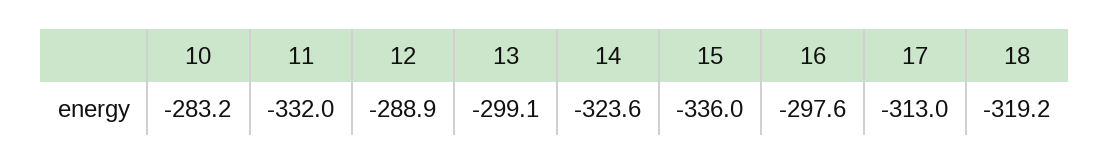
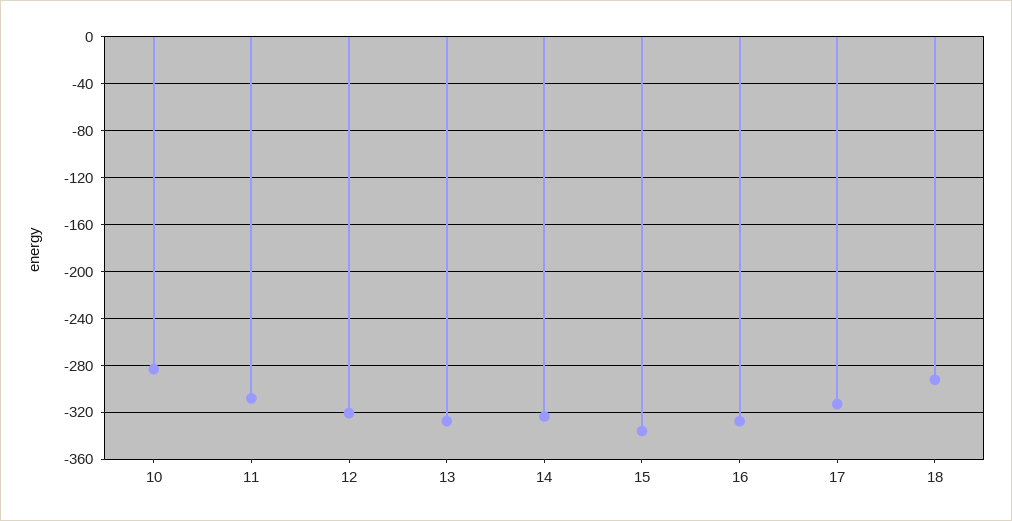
11: -332 -> -310
12: -288.9 -> -320
13: -299.1 -> -330
16: -297.6 -> -330
18: -319.2 -> -290

